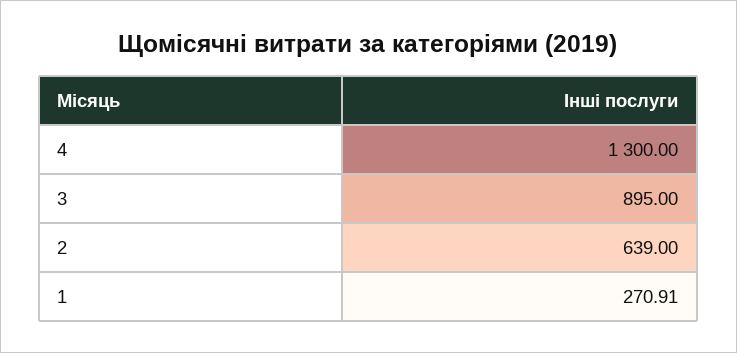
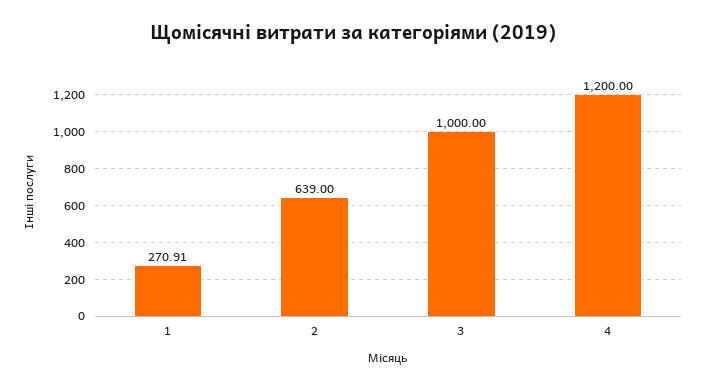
4: 1300 -> 1200
3: 895 -> 1000

